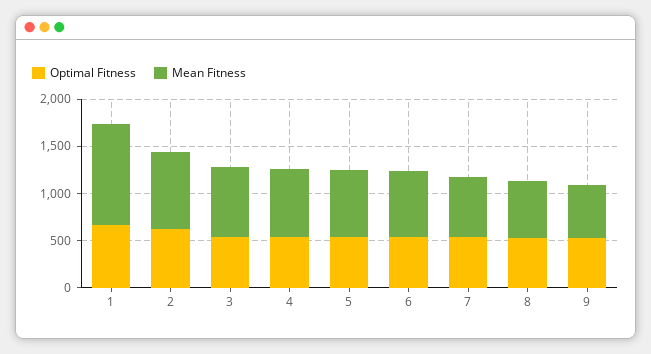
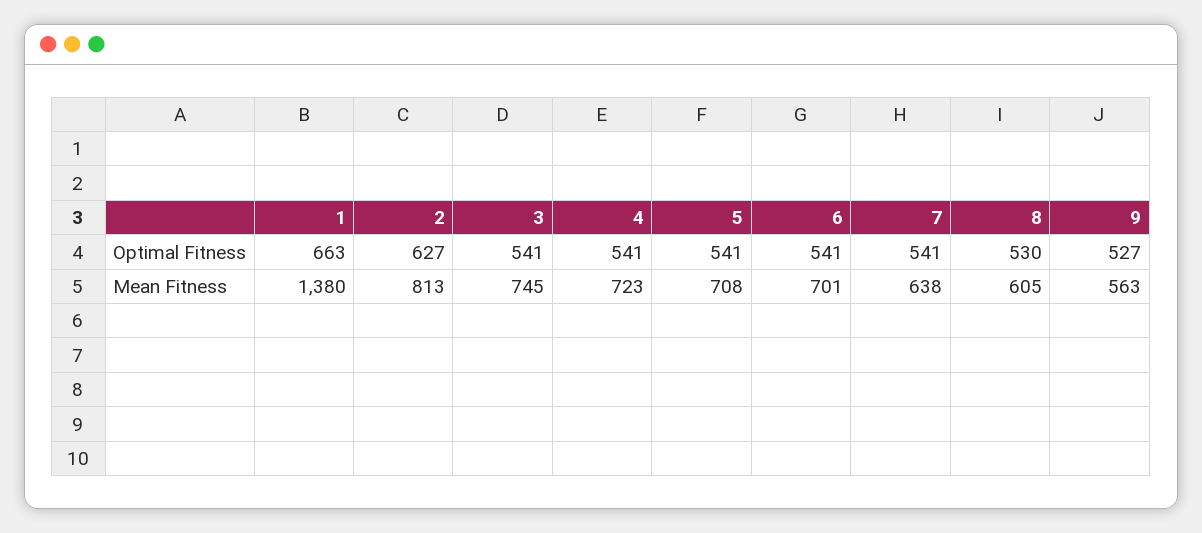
Mean Fitness, 1: 1100 -> 1380

